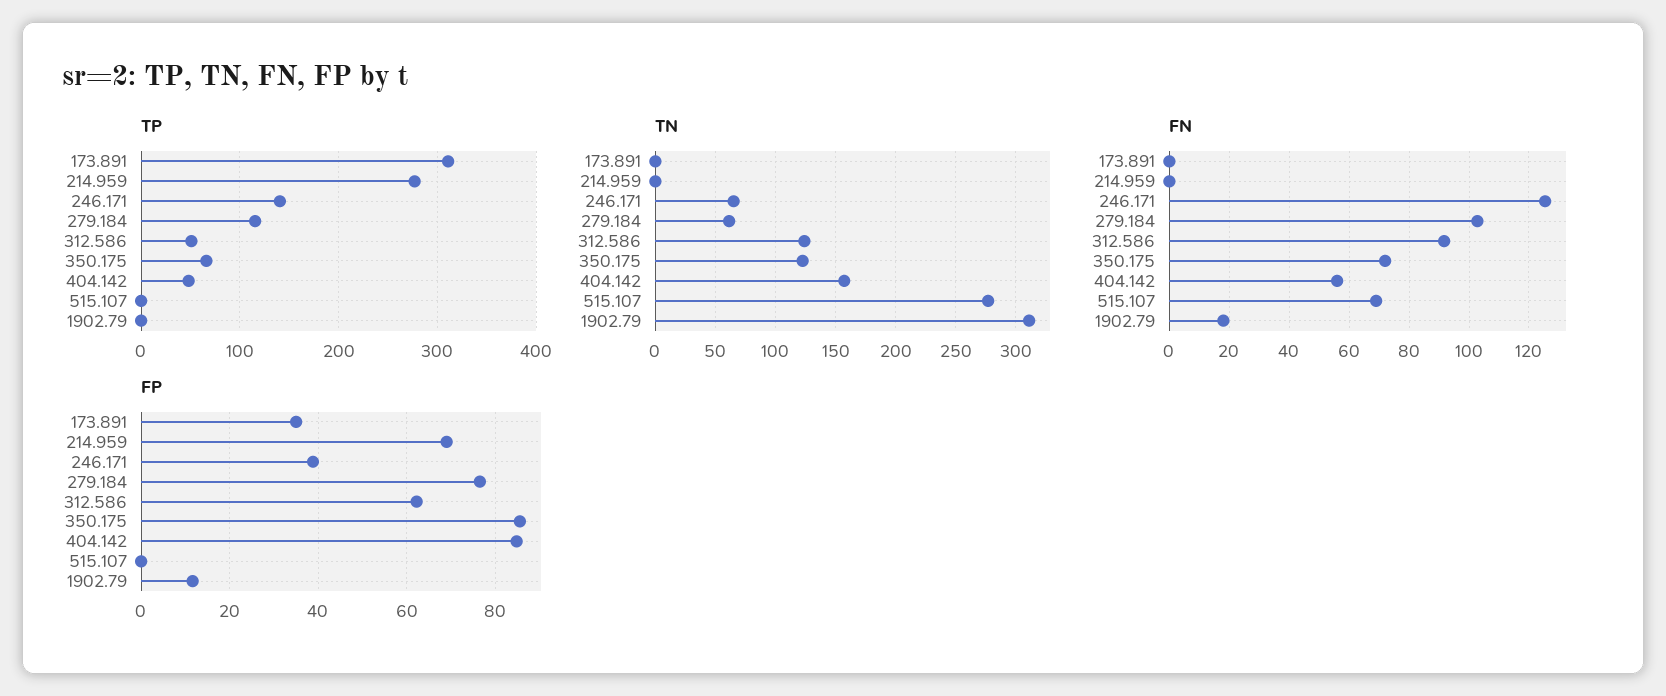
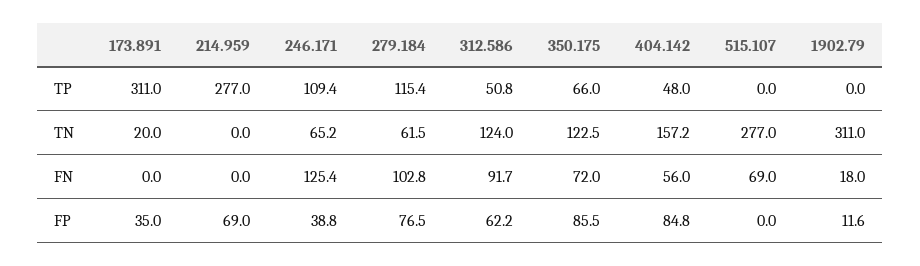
TP, 246.171: 140 -> 109.4
TN, 173.891: 0 -> 20

